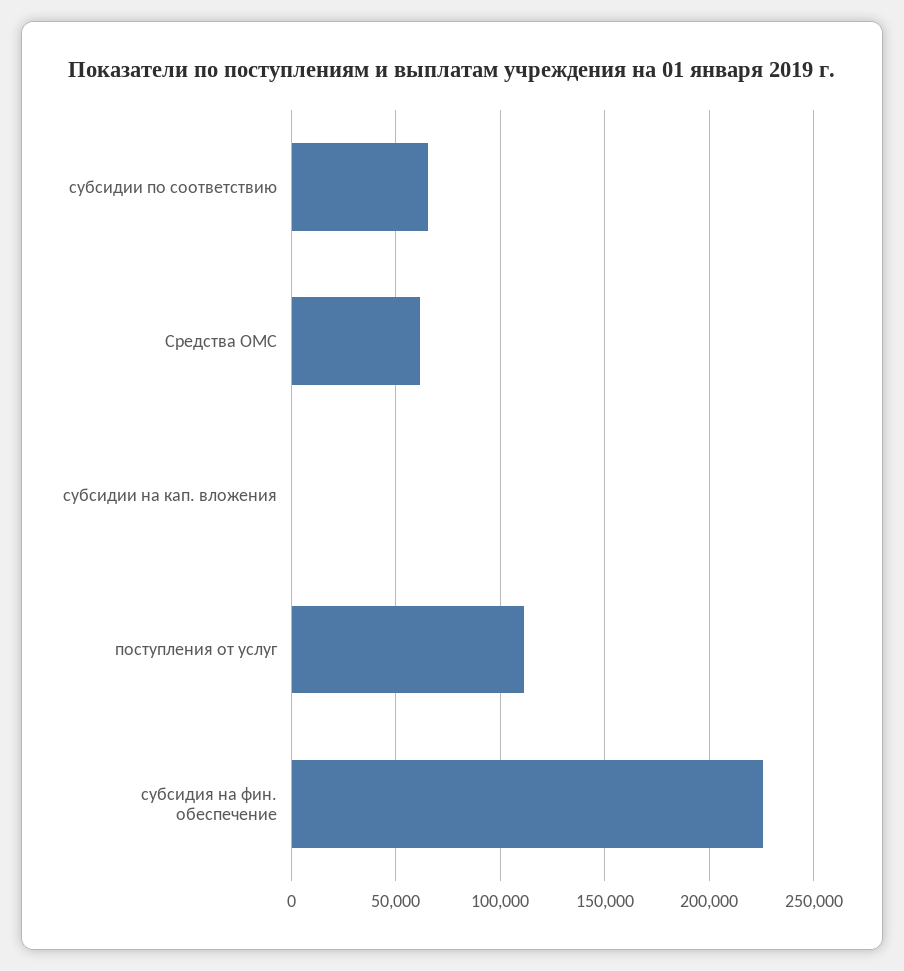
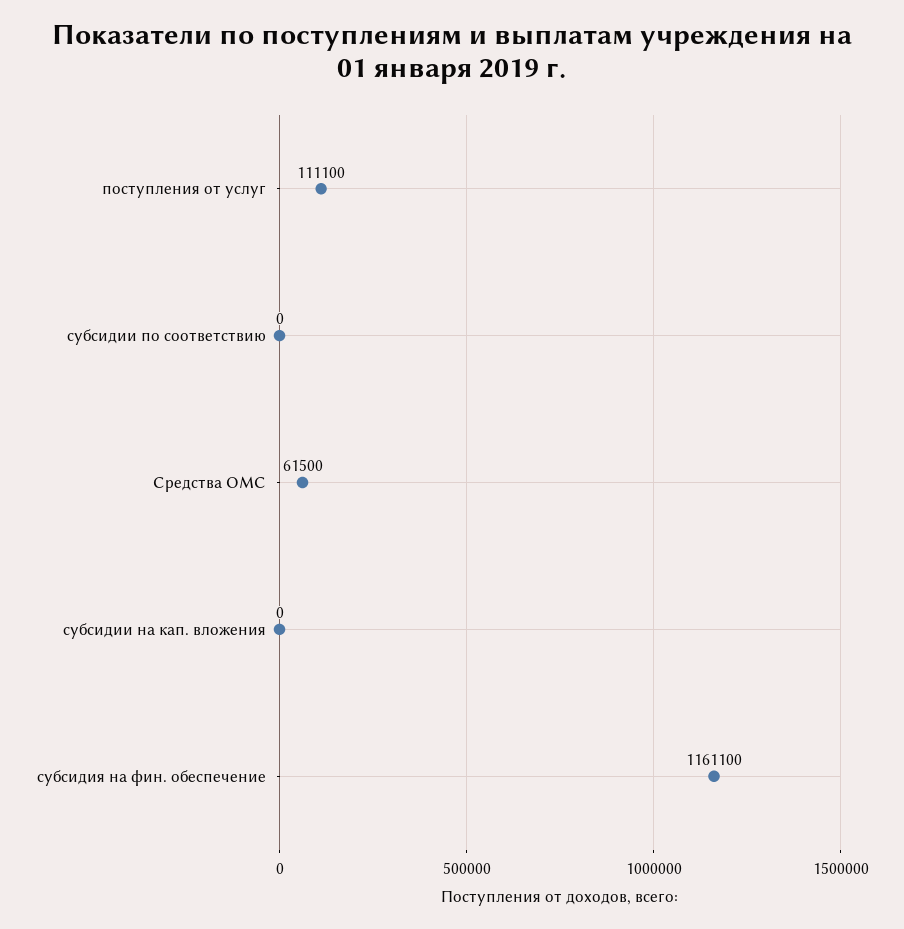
субсидии по соответствию: 65000 -> 0
субсидия на фин. обеспечение: 225000 -> 1161100

